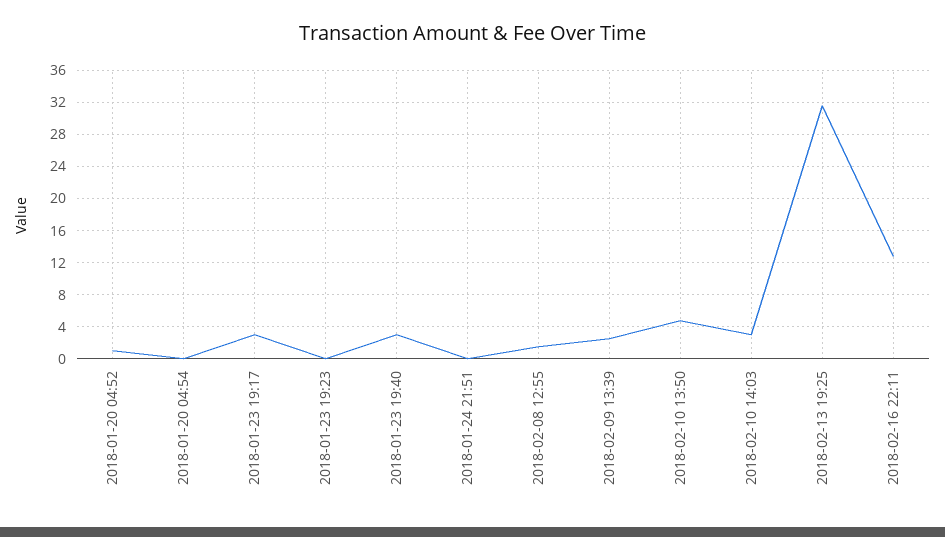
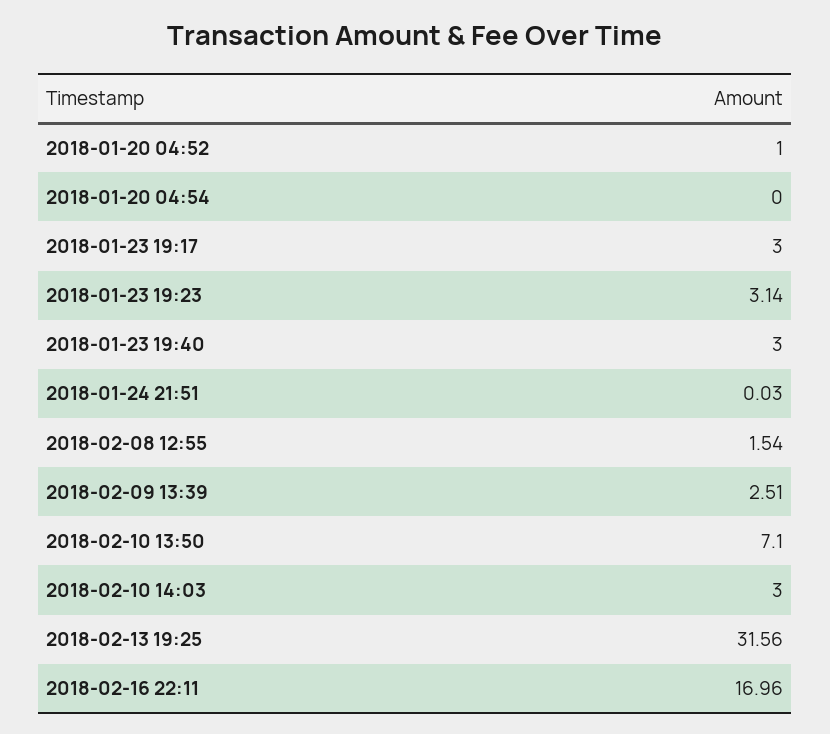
2018-01-23 19:23: 0 -> 3.14
2018-02-10 13:50: 5 -> 7.1
2018-02-16 22:11: 13 -> 16.96

